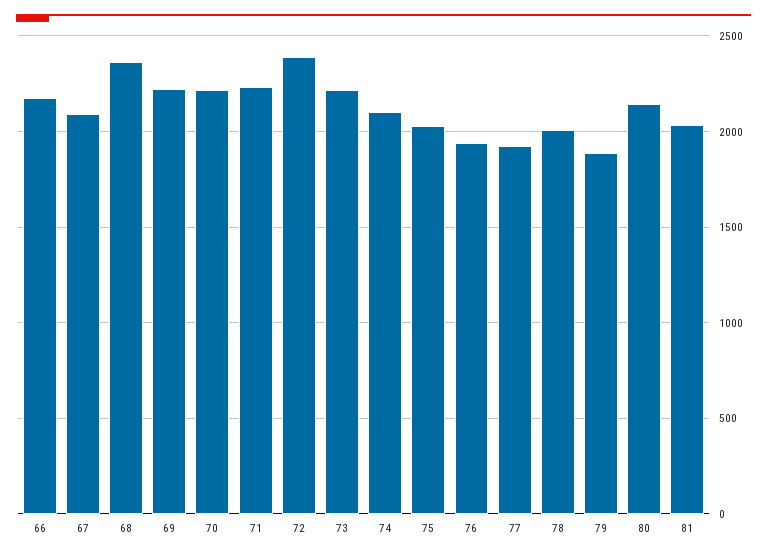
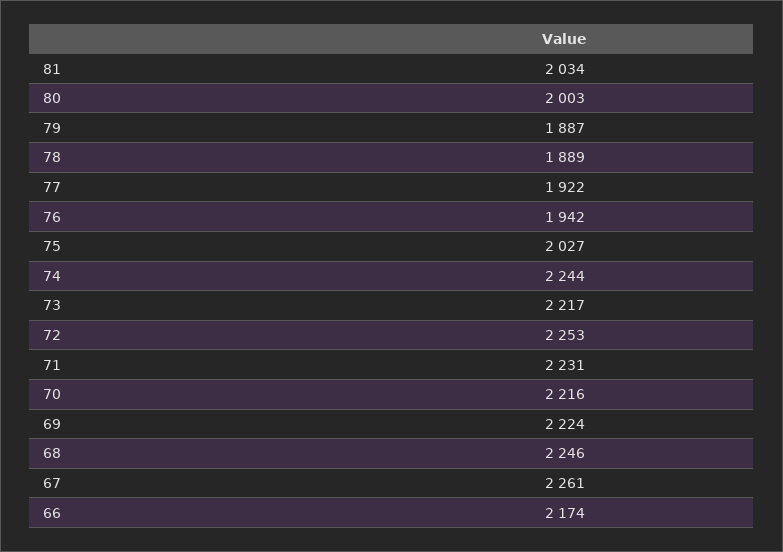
67: 2100 -> 2261
68: 2350 -> 2246
72: 2400 -> 2253
74: 2100 -> 2244
78: 2000 -> 1889
80: 2150 -> 2003

